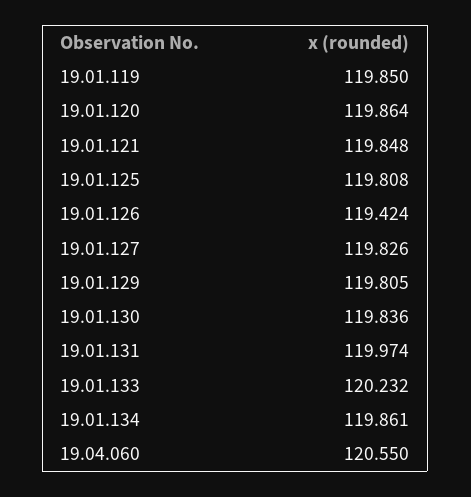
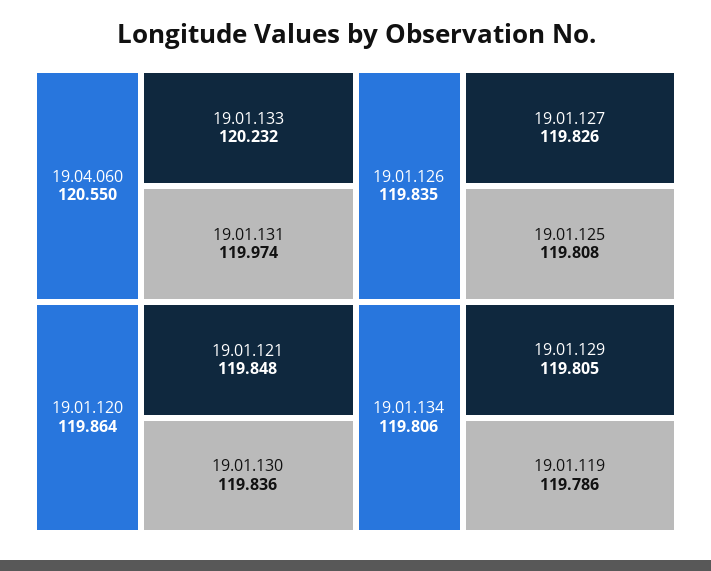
19.01.119: 119.85 -> 119.786
19.01.126: 119.424 -> 119.835
19.01.134: 119.861 -> 119.806

